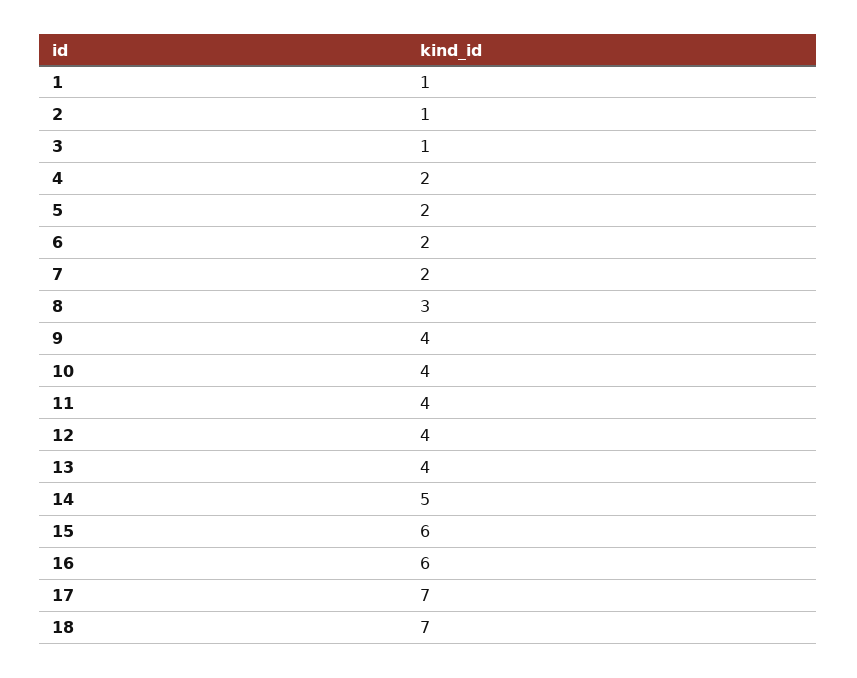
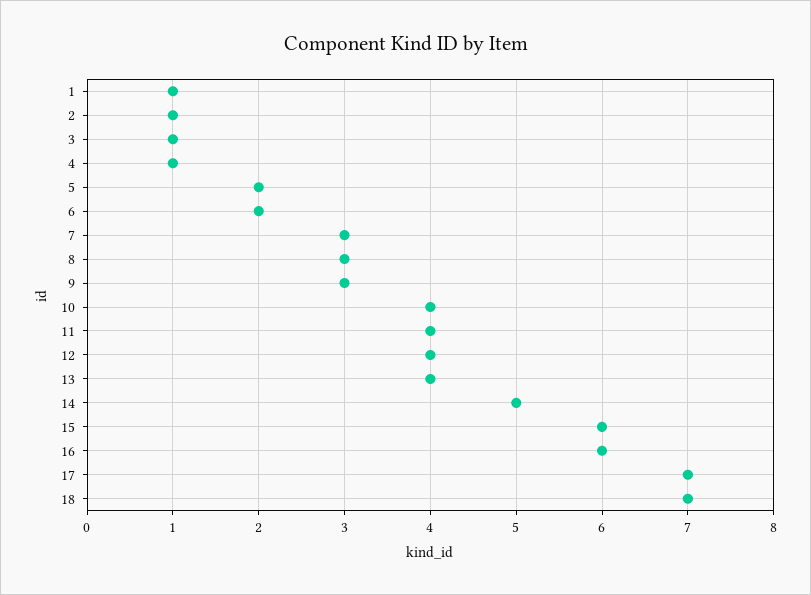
4: 2 -> 1
7: 2 -> 3
9: 4 -> 3

